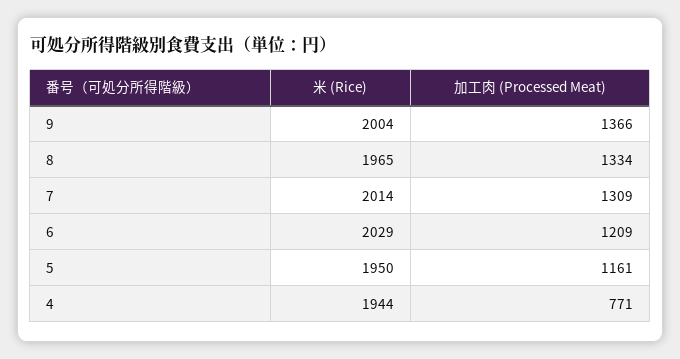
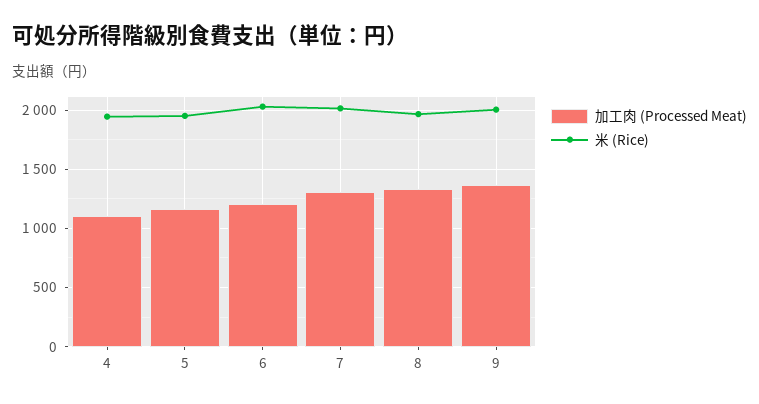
加工肉 (Processed Meat), 4: 771 -> 1100

